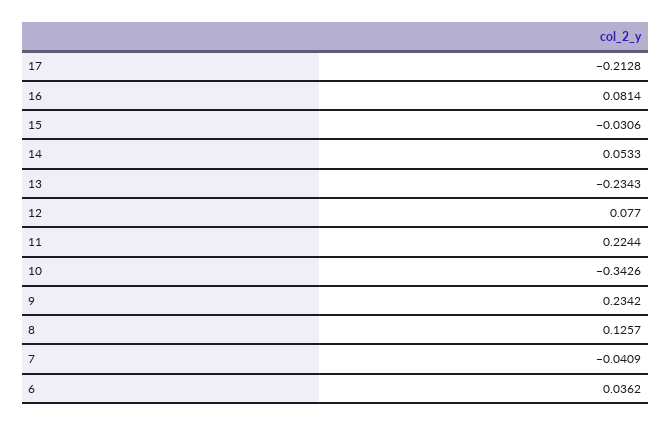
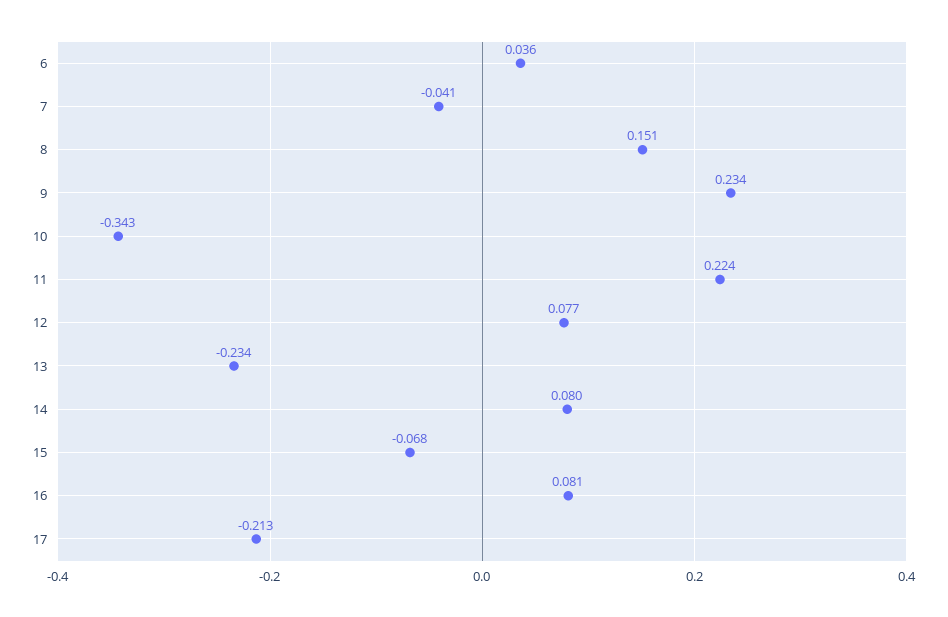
15: -0.0306 -> -0.068
14: 0.0533 -> 0.08
8: 0.1257 -> 0.151

